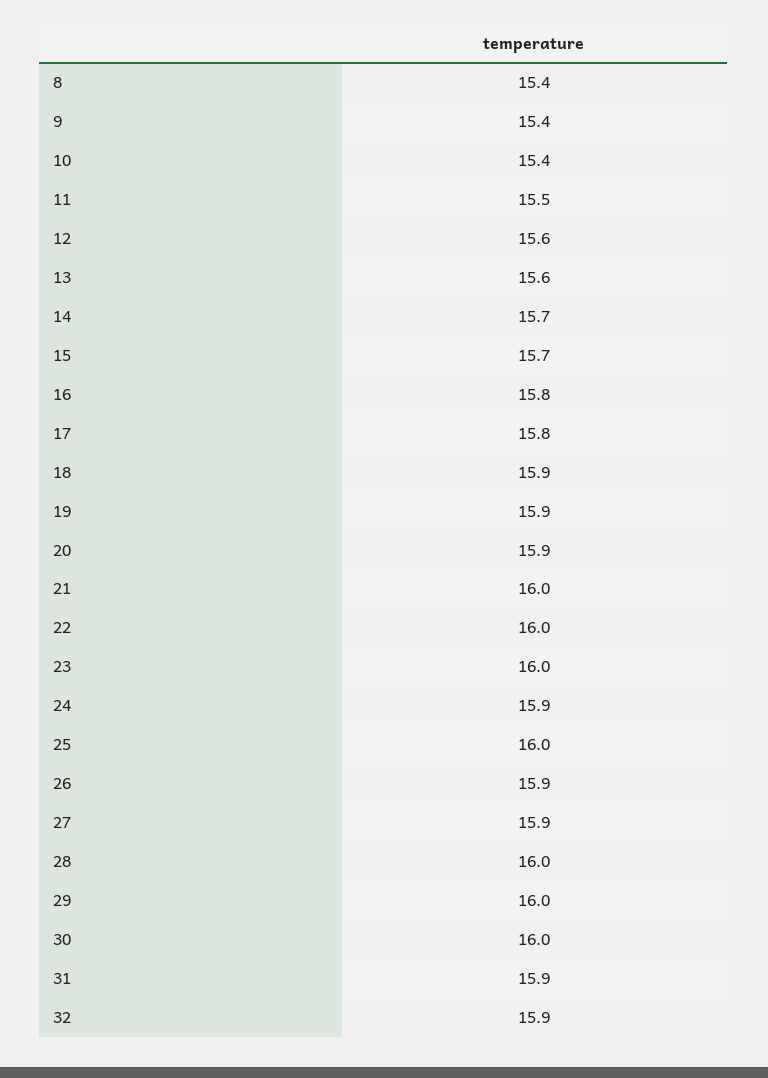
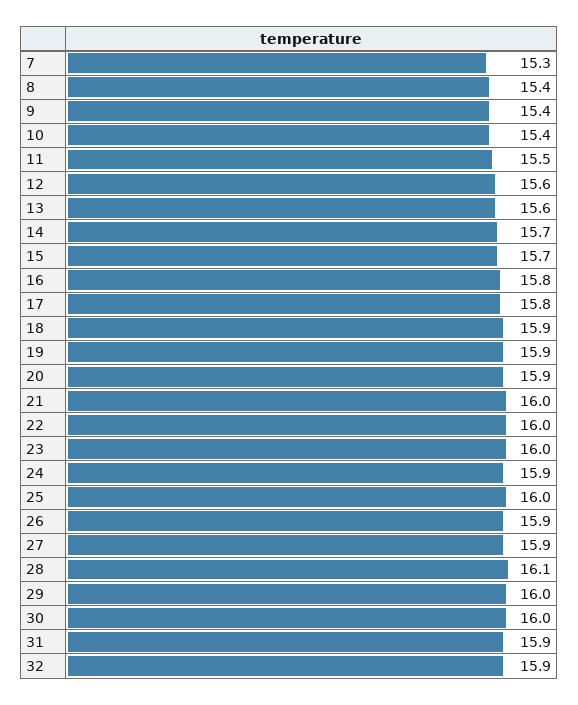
28: 16 -> 16.1
7: none -> 15.3

